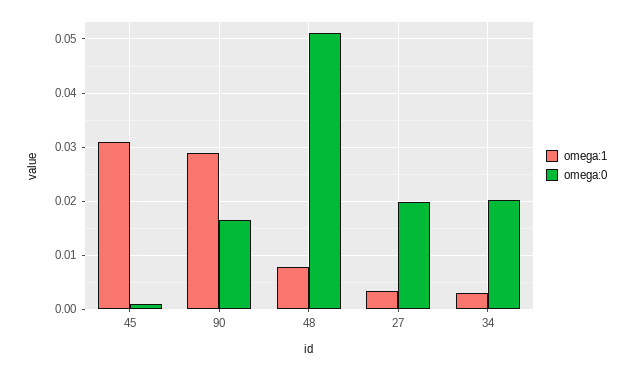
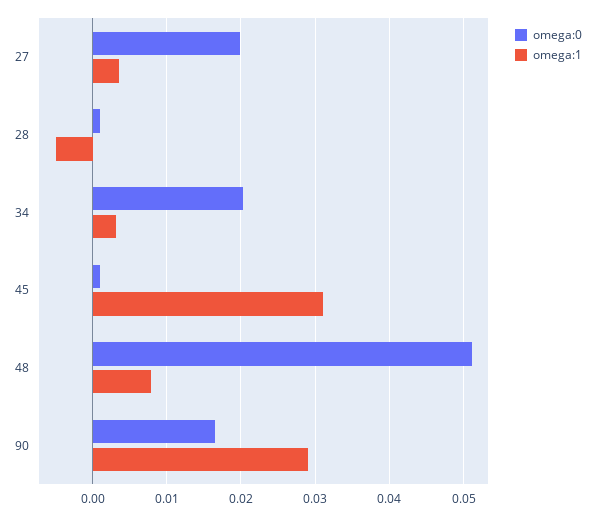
omega:0, 28: none -> 0.001
omega:1, 28: none -> -0.005

